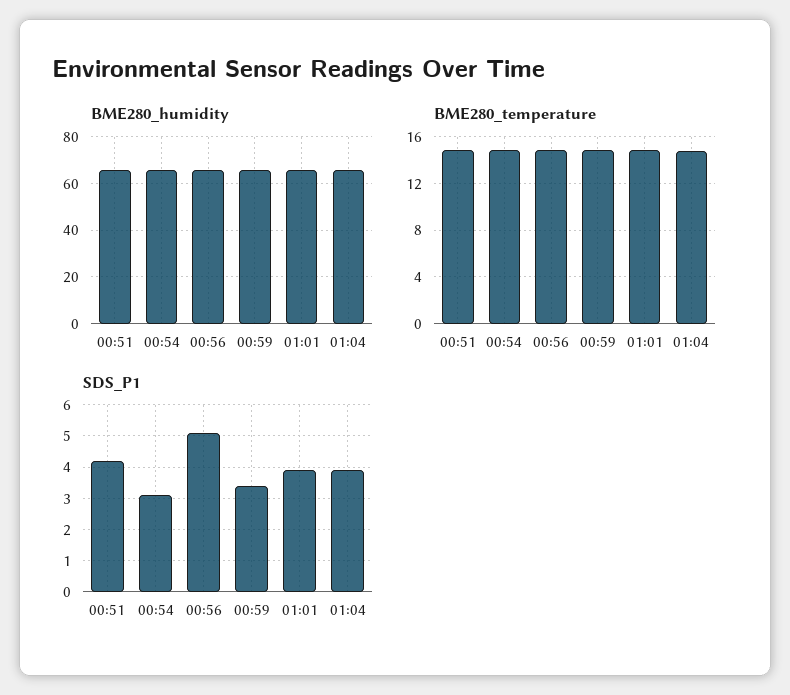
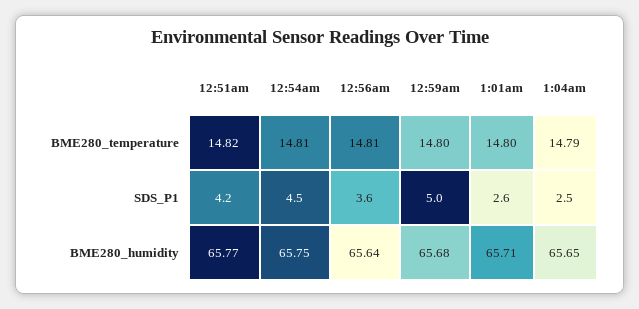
SDS_P1, 00:54: 3 -> 4.5
SDS_P1, 00:56: 5 -> 3.6
SDS_P1, 00:59: 3.5 -> 5
SDS_P1, 01:01: 4 -> 2.6
SDS_P1, 01:04: 4 -> 2.5

